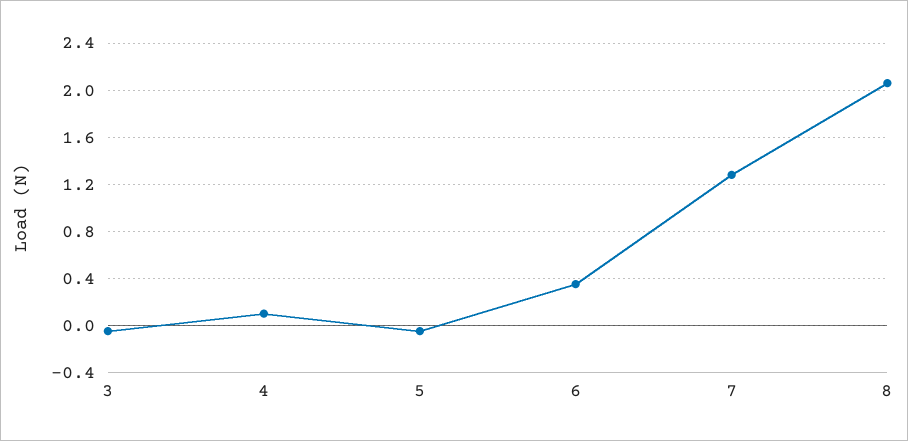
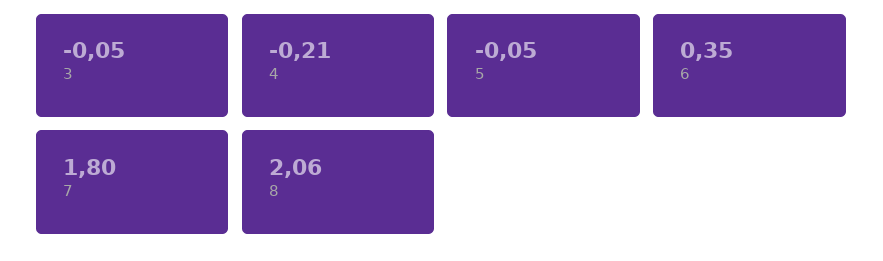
4: 0.1 -> -0.21
7: 1.3 -> 1.8

